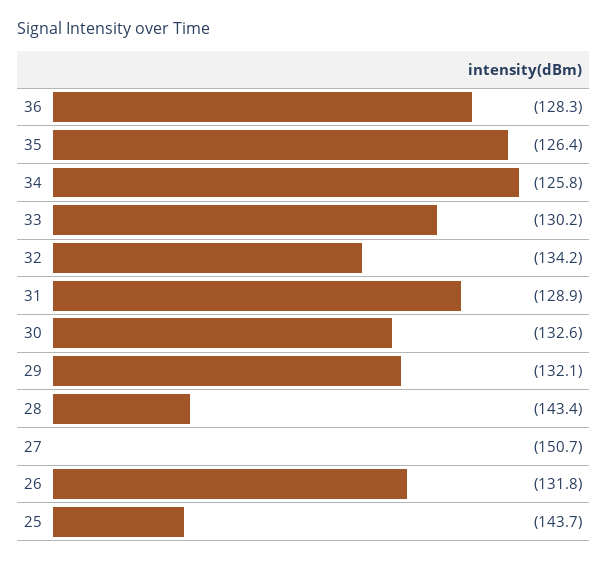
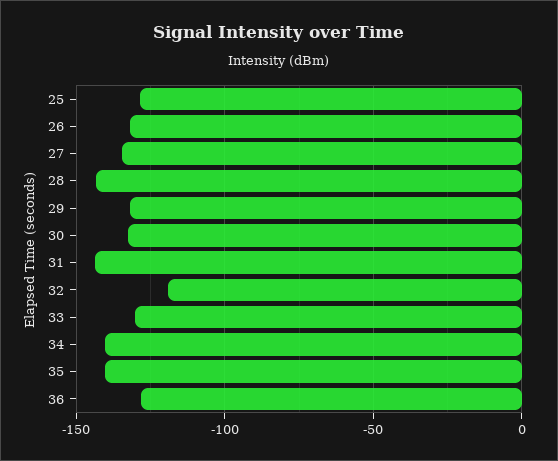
35: -126.4 -> -140
34: -125.8 -> -140
32: -134.2 -> -120
31: -128.9 -> -145
27: -150.7 -> -135
25: -143.7 -> -130

